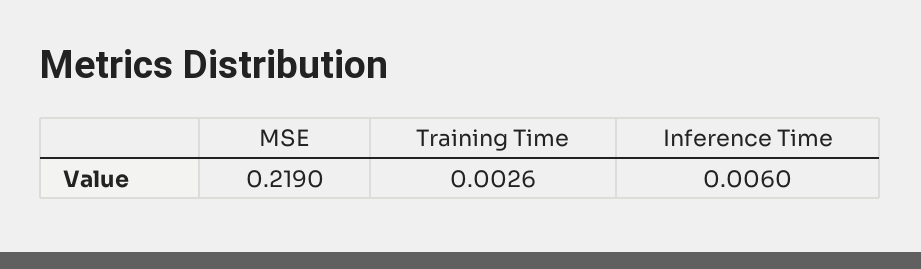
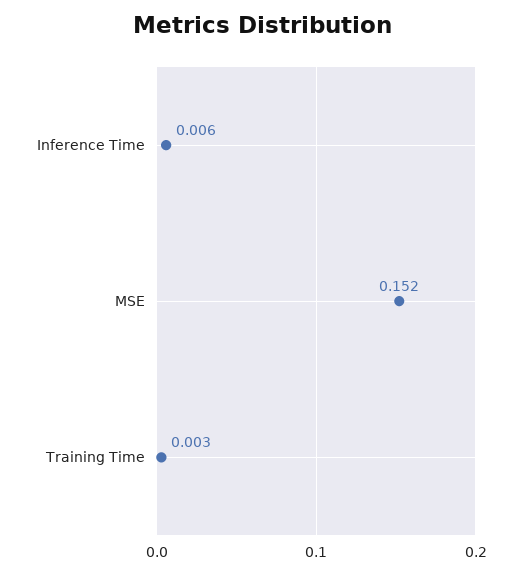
MSE: 0.219 -> 0.152

